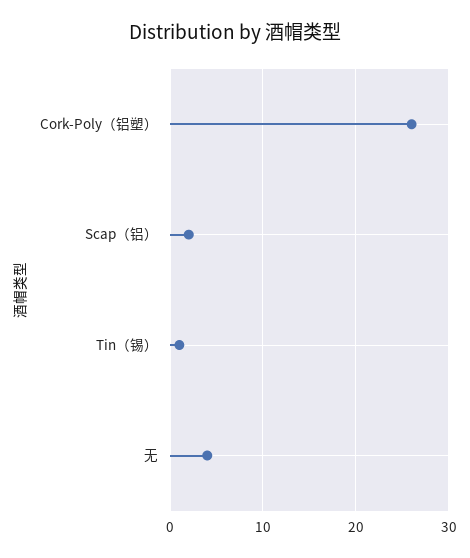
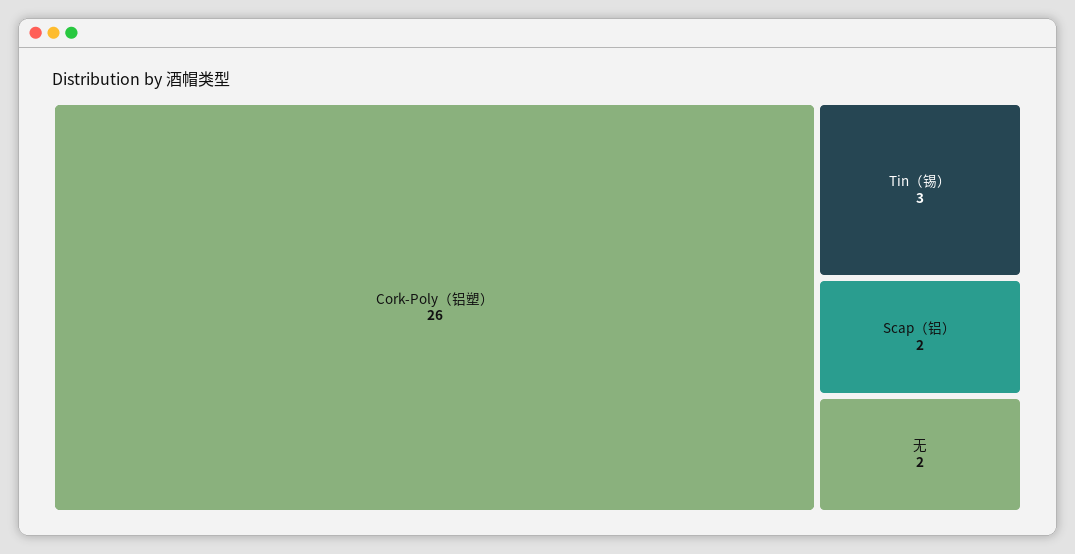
Tin（锡）: 1 -> 3
无: 4 -> 2

